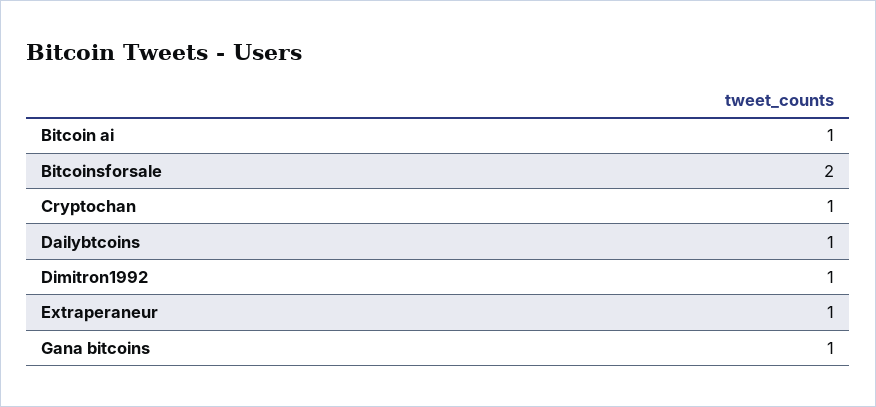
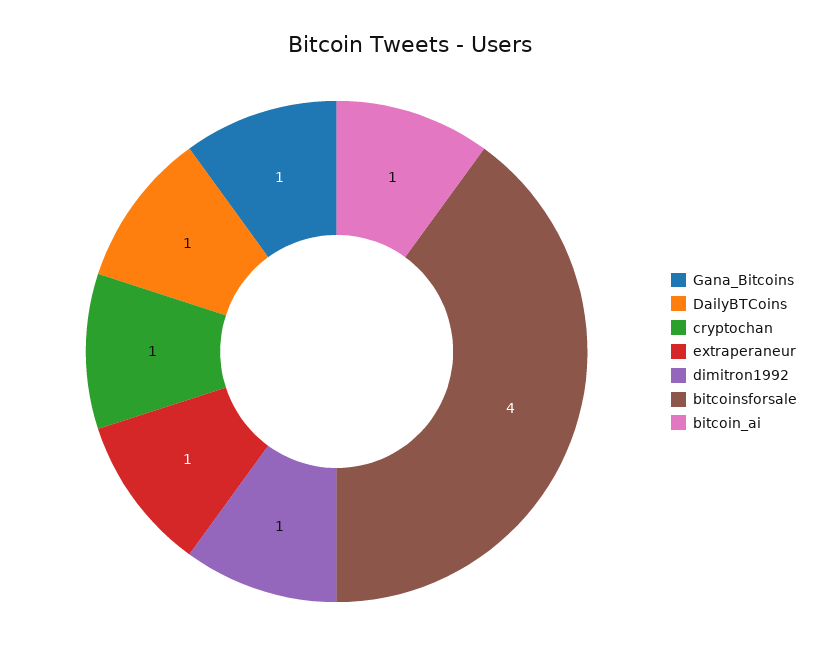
Bitcoinsforsale: 2 -> 4

